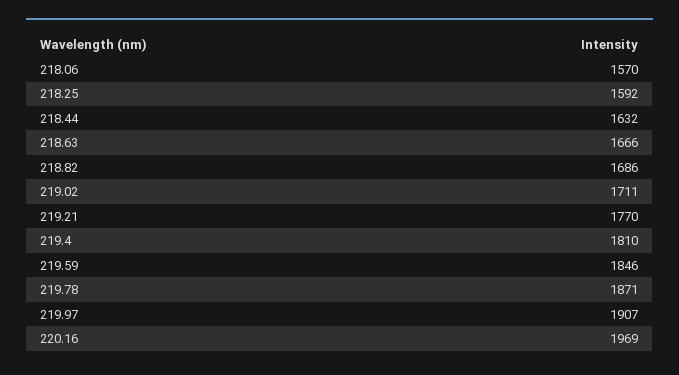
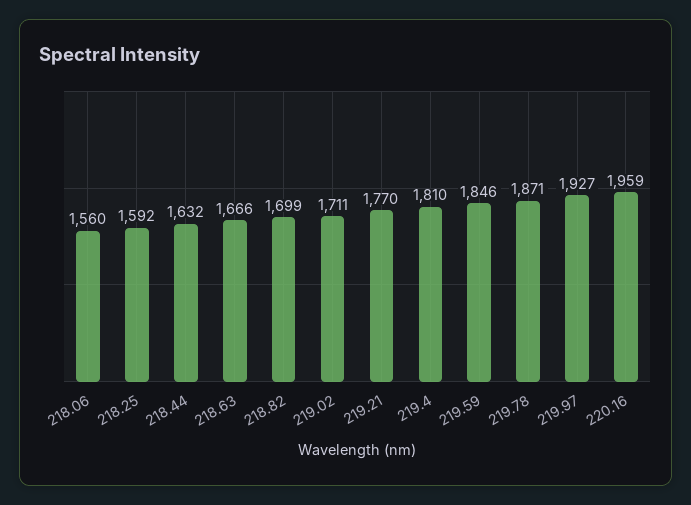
218.06: 1570 -> 1560
218.82: 1686 -> 1699
219.97: 1907 -> 1927
220.16: 1969 -> 1959

